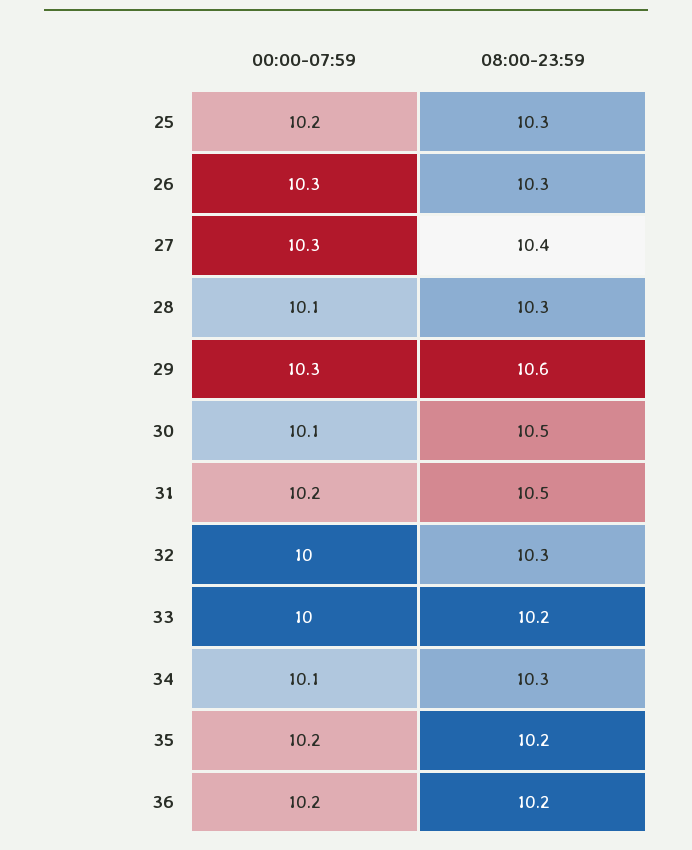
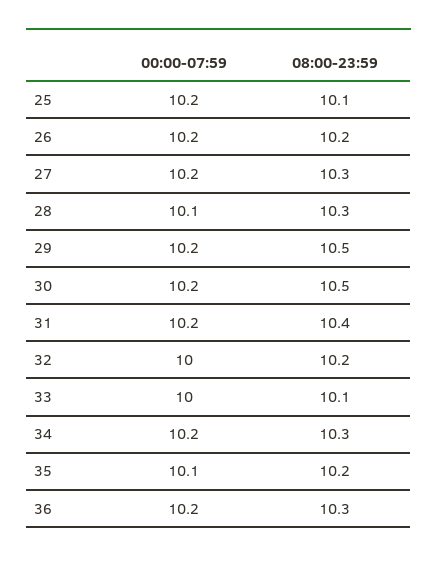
08:00-23:59, 25: 10.3 -> 10.1
00:00-07:59, 26: 10.3 -> 10.2
08:00-23:59, 26: 10.3 -> 10.2
00:00-07:59, 27: 10.3 -> 10.2
08:00-23:59, 27: 10.4 -> 10.3
00:00-07:59, 29: 10.3 -> 10.2
08:00-23:59, 29: 10.6 -> 10.5
00:00-07:59, 30: 10.1 -> 10.2
08:00-23:59, 31: 10.5 -> 10.4
08:00-23:59, 32: 10.3 -> 10.2
08:00-23:59, 33: 10.2 -> 10.1
00:00-07:59, 34: 10.1 -> 10.2
00:00-07:59, 35: 10.2 -> 10.1
08:00-23:59, 36: 10.2 -> 10.3

